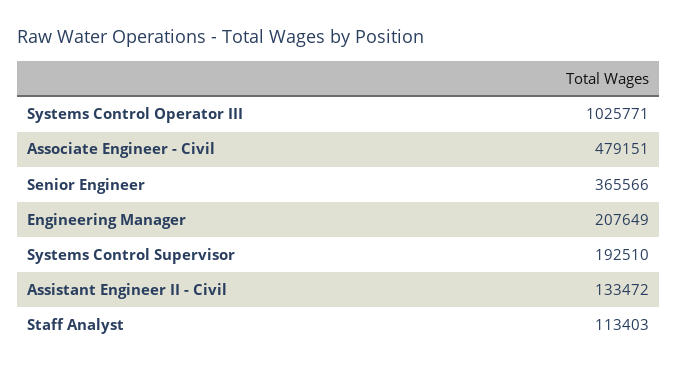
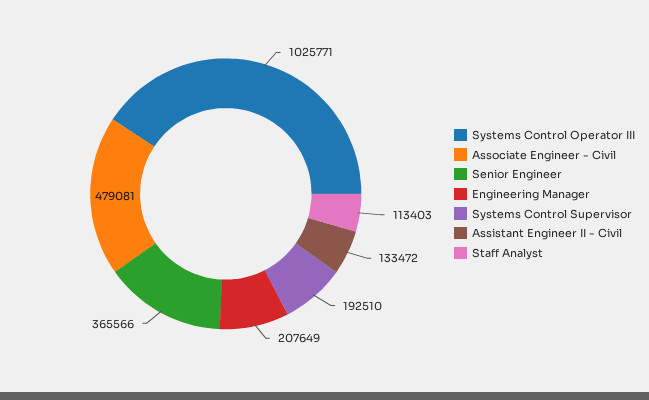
Associate Engineer - Civil: 479151 -> 479081

